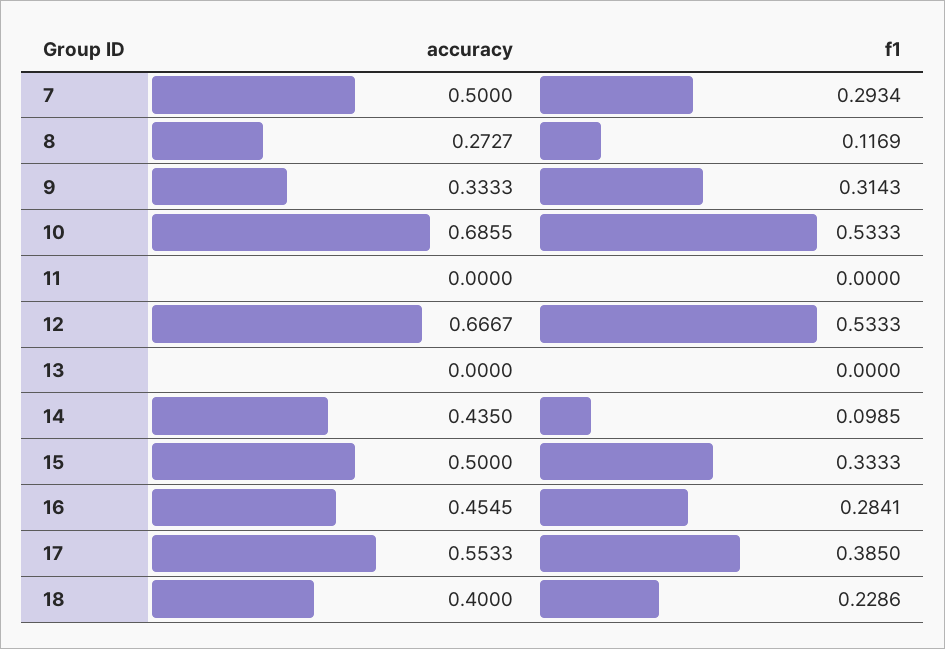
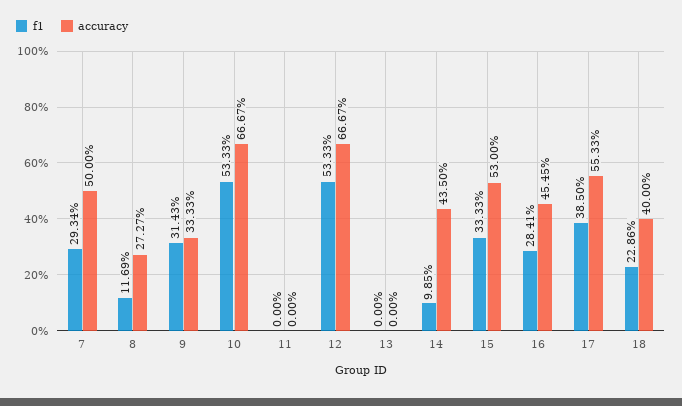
accuracy, 10: 0.6855 -> 0.6667
accuracy, 15: 0.5 -> 0.53

